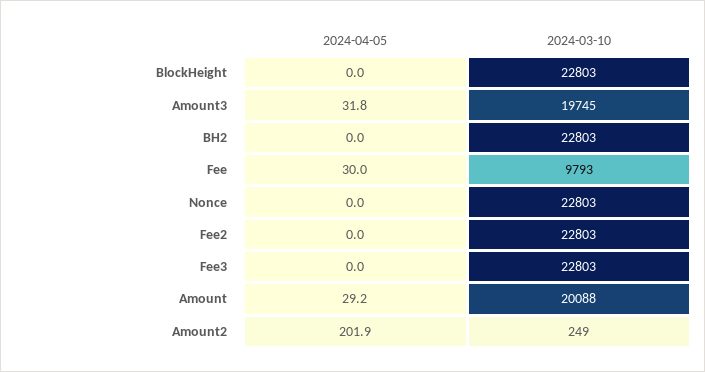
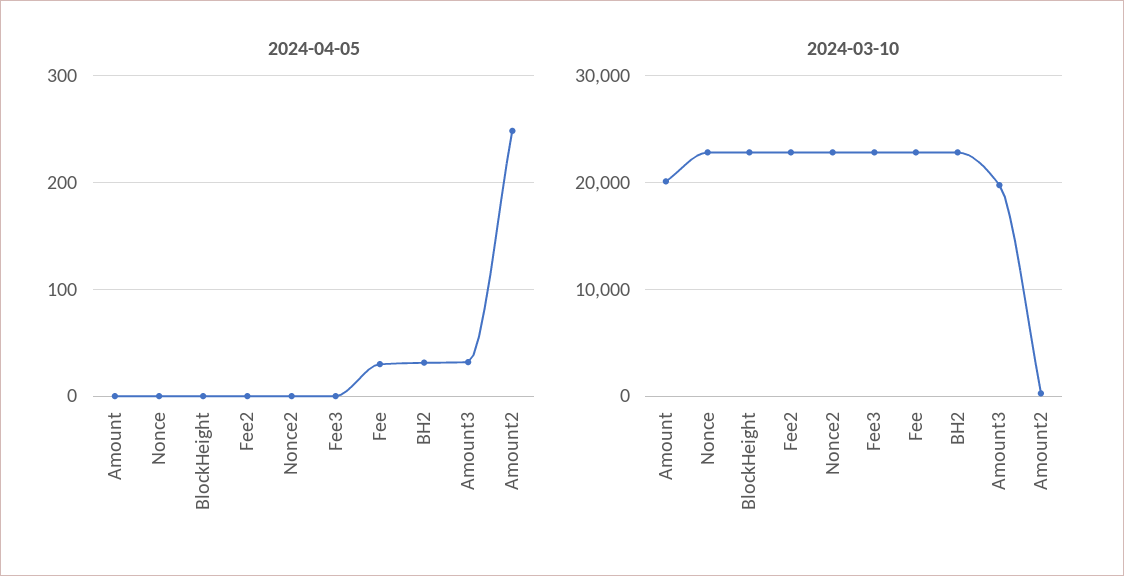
2024-04-05, BH2: 0 -> 30
2024-03-10, Fee: 9793 -> 23000
2024-04-05, Amount: 29.2 -> 0
2024-04-05, Amount2: 201.9 -> 250
2024-04-05, Nonce2: none -> 0
2024-03-10, Nonce2: none -> 23000

